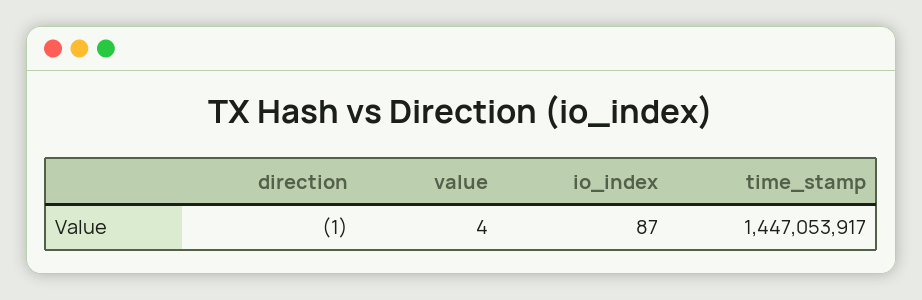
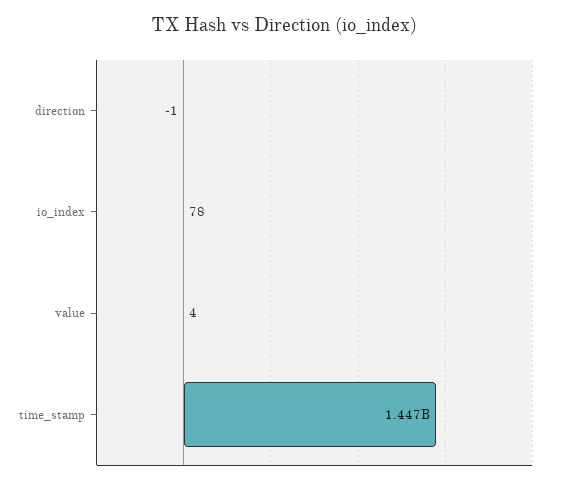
io_index: 87 -> 78

